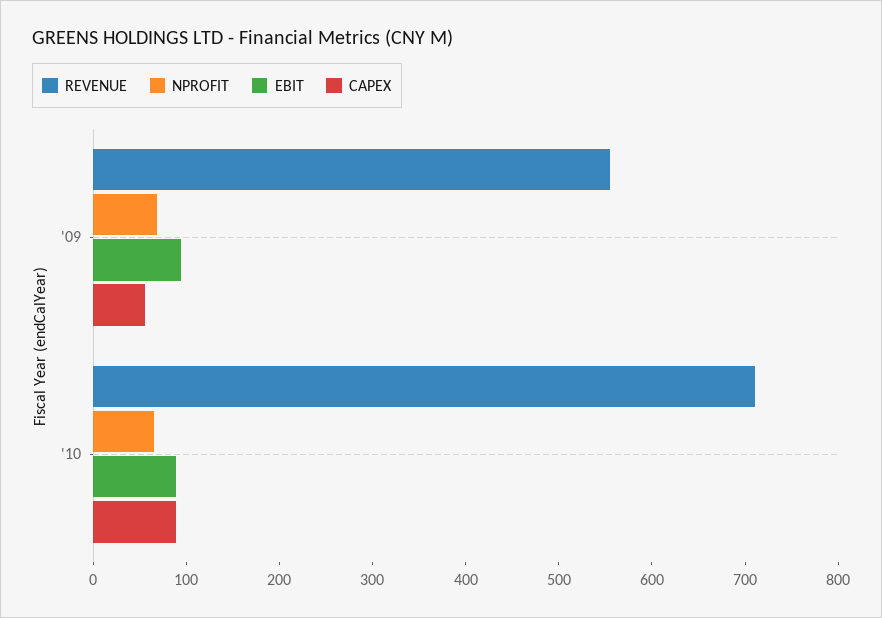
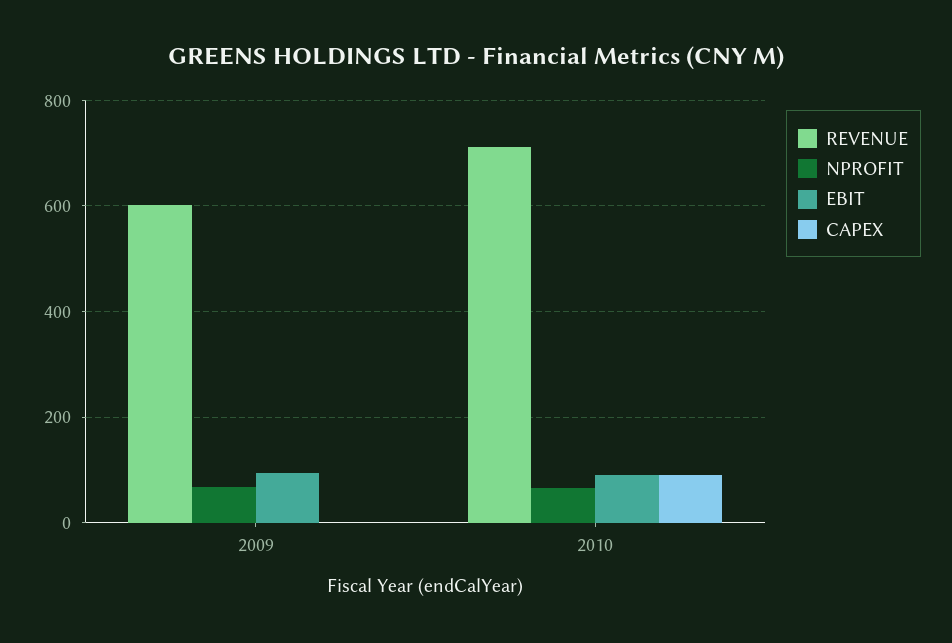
REVENUE, '09: 560 -> 600
CAPEX, '09: 60 -> 0

